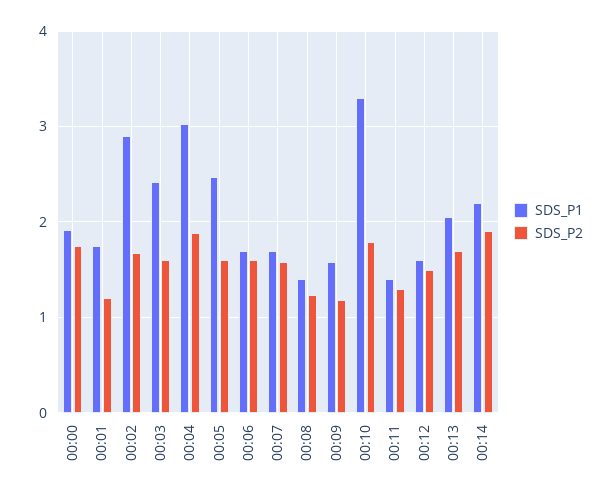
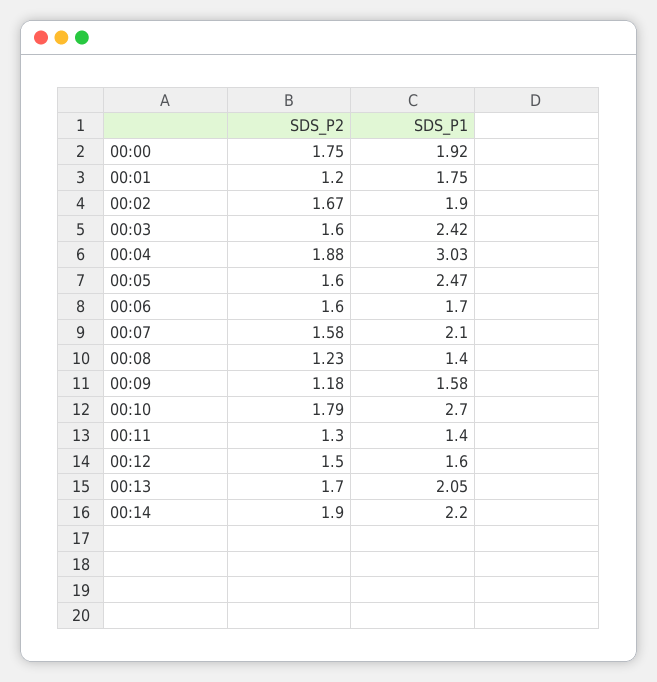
SDS_P1, 00:02: 2.9 -> 1.9
SDS_P1, 00:07: 1.7 -> 2.1
SDS_P1, 00:10: 3.3 -> 2.7

